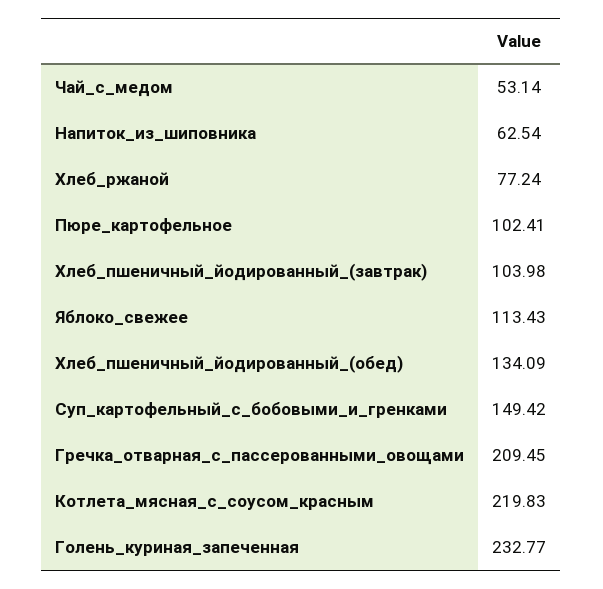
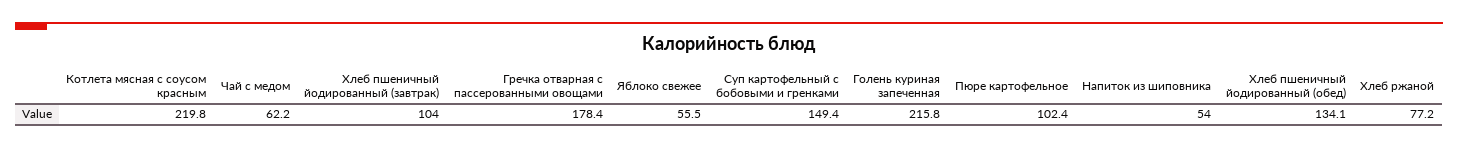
Чай_с_медом: 53.14 -> 62.2
Напиток_из_шиповника: 62.54 -> 54
Яблоко_свежее: 113.43 -> 55.5
Гречка_отварная_с_пассерованными_овощами: 209.45 -> 178.4
Голень_куриная_запеченная: 232.77 -> 215.8

